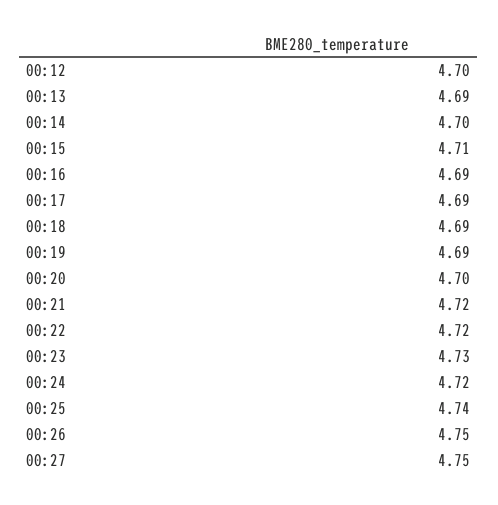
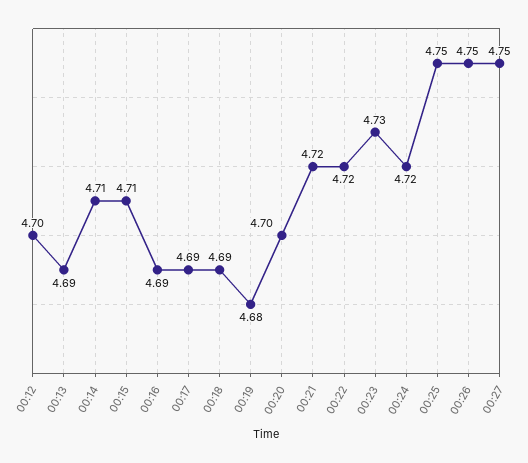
00:14: 4.7 -> 4.71
00:19: 4.69 -> 4.68
00:25: 4.74 -> 4.75

